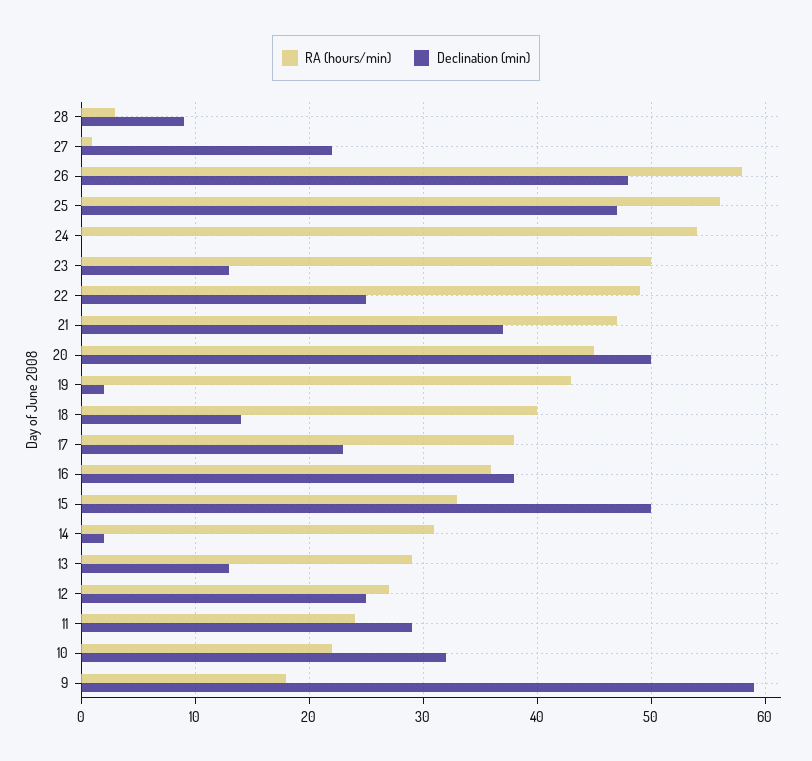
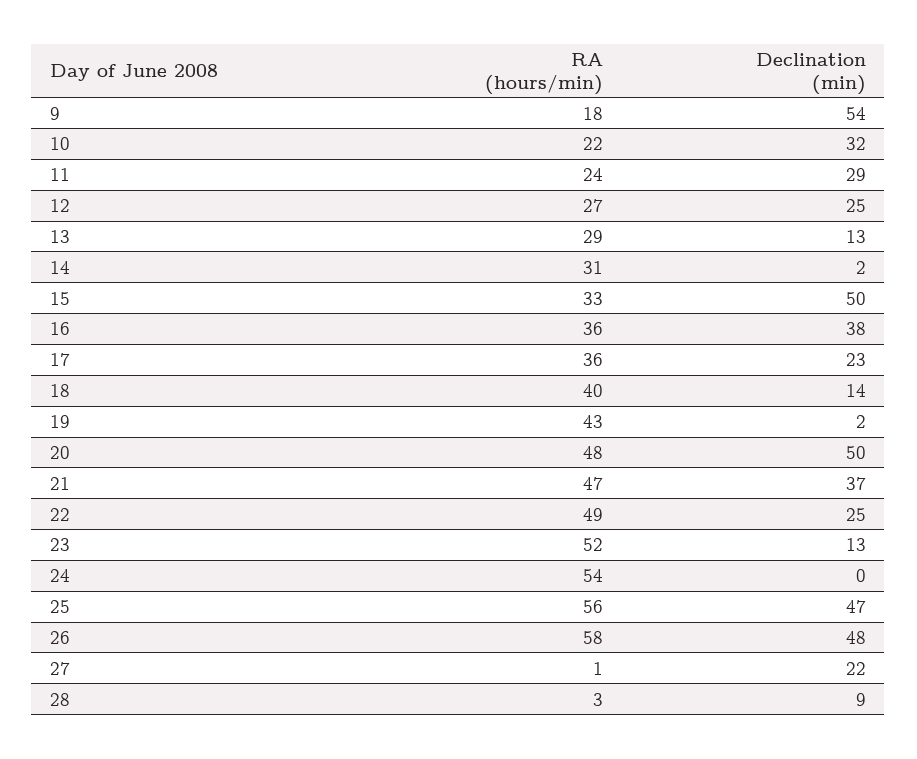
RA (hours/min), 23: 50 -> 52
RA (hours/min), 20: 45 -> 48
RA (hours/min), 17: 38 -> 36
Declination (min), 9: 59 -> 54

